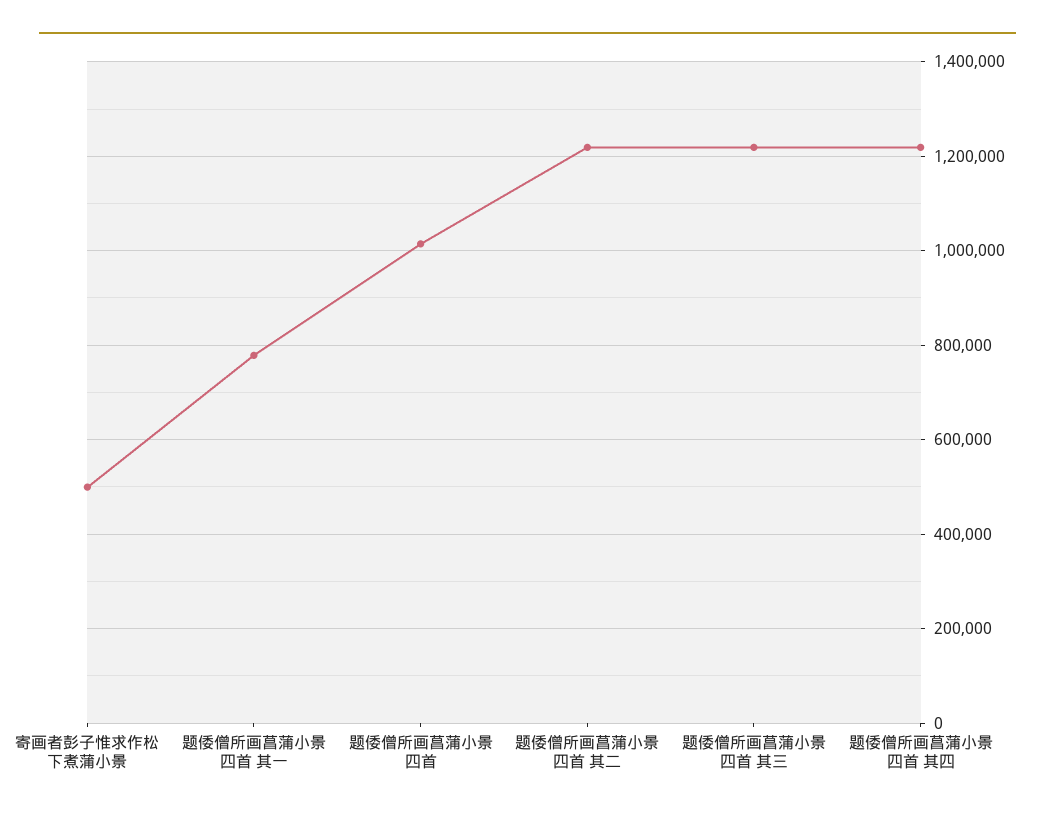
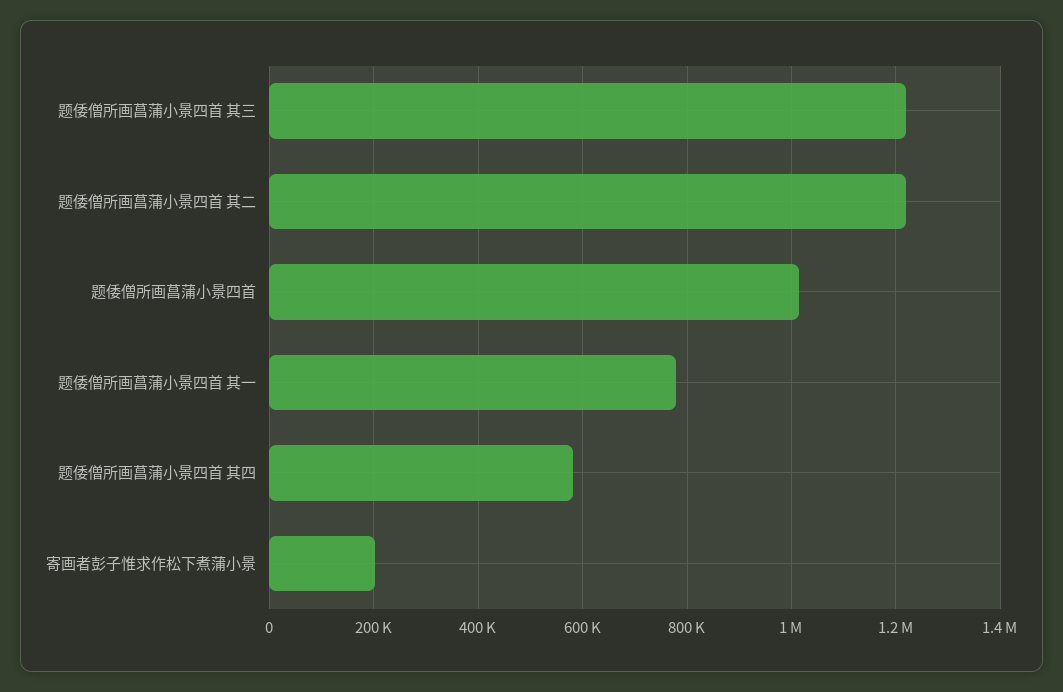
寄画者彭子惟求作松下煮蒲小景: 500000 -> 200000
题倭僧所画菖蒲小景四首 其四: 1220000 -> 580000

